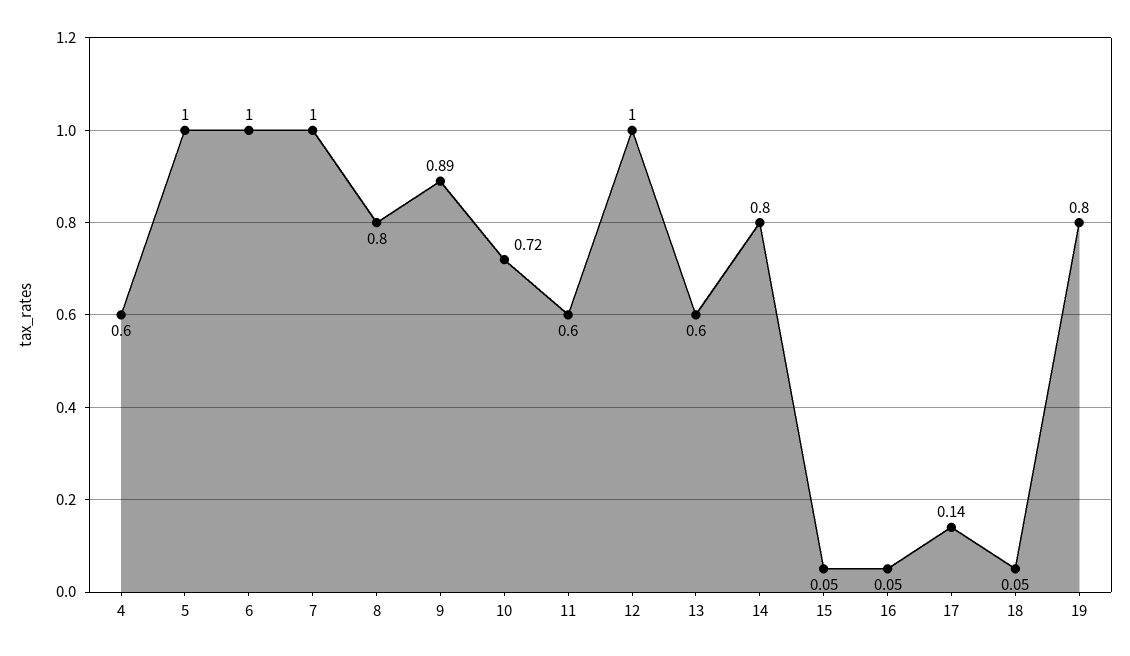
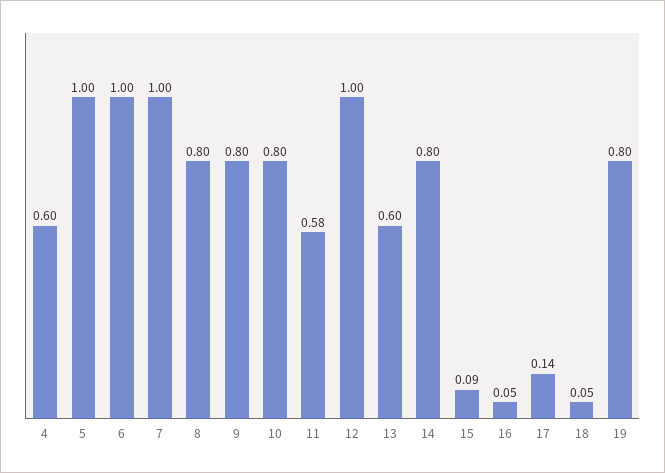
9: 0.89 -> 0.8
10: 0.72 -> 0.8
11: 0.6 -> 0.58
15: 0.05 -> 0.09

